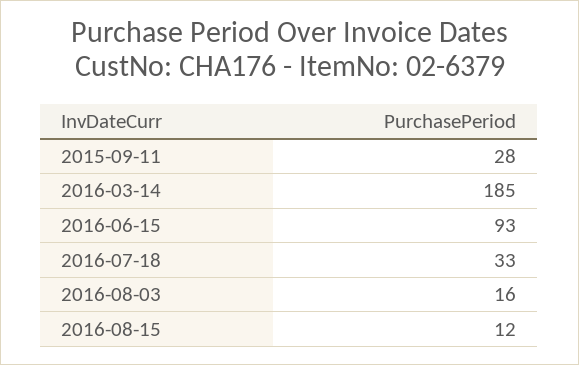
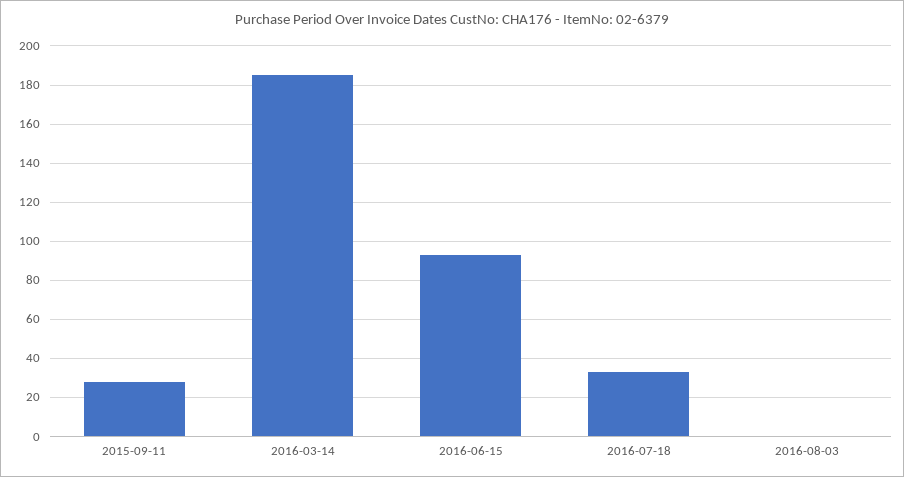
2016-08-03: 16 -> 0
2016-08-15: 12 -> none

